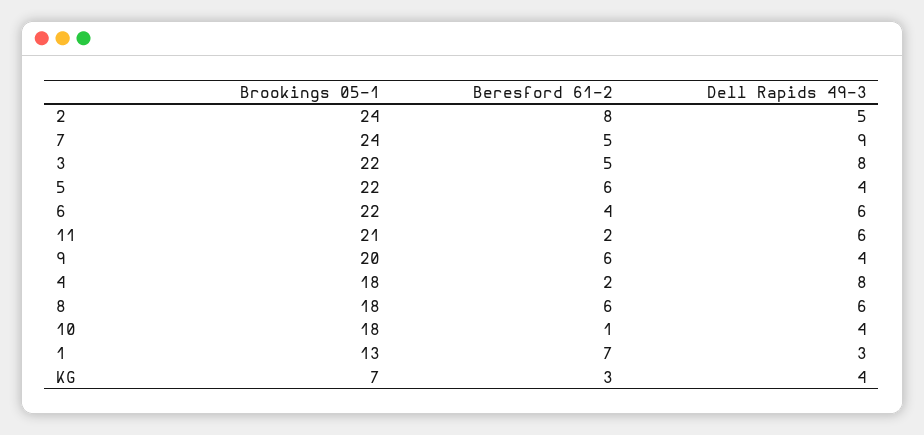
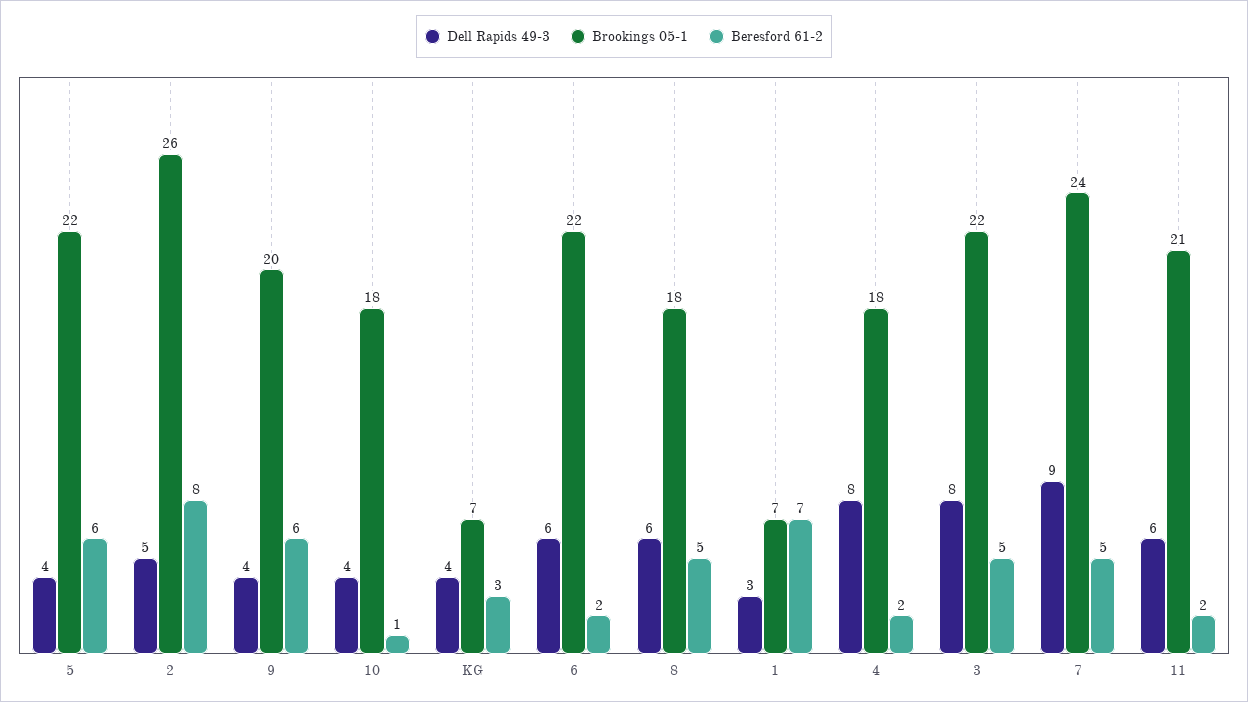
Brookings 05-1, 2: 24 -> 26
Beresford 61-2, 6: 4 -> 2
Beresford 61-2, 8: 6 -> 5
Brookings 05-1, 1: 13 -> 7

